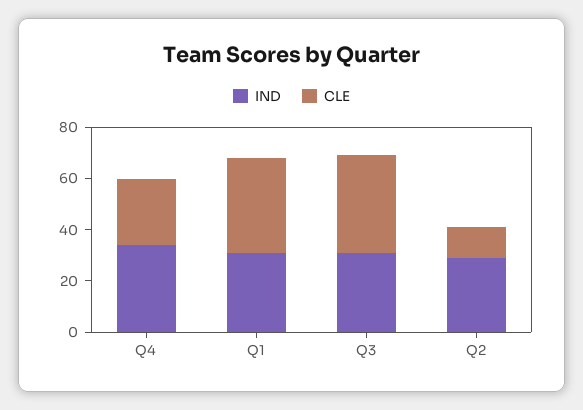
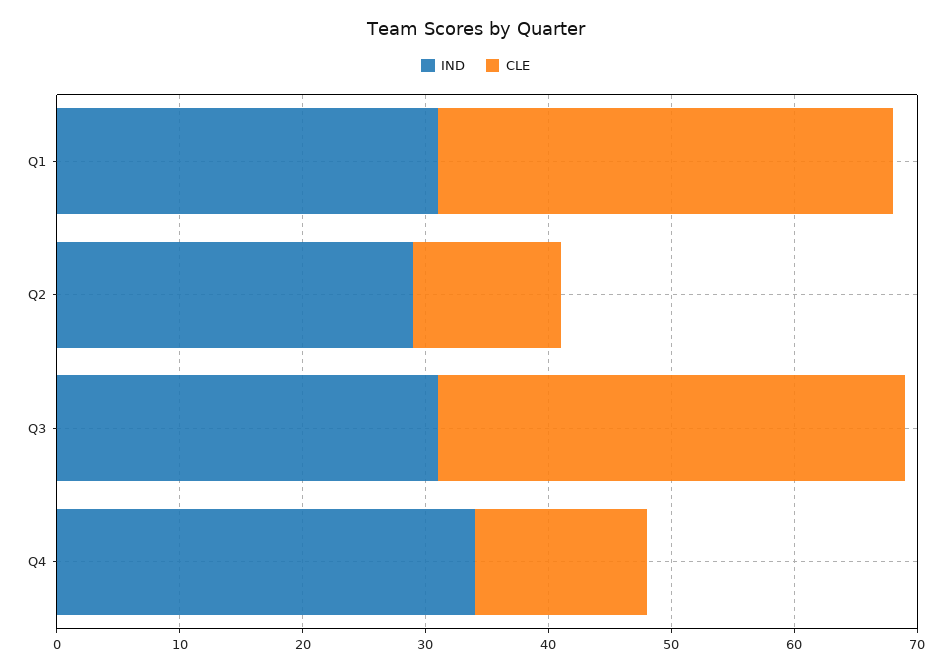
CLE, Q4: 25 -> 14

